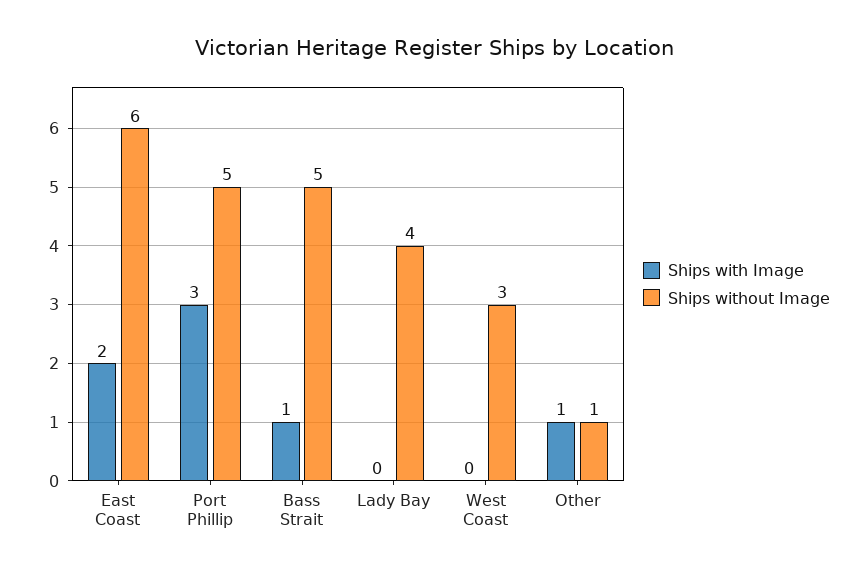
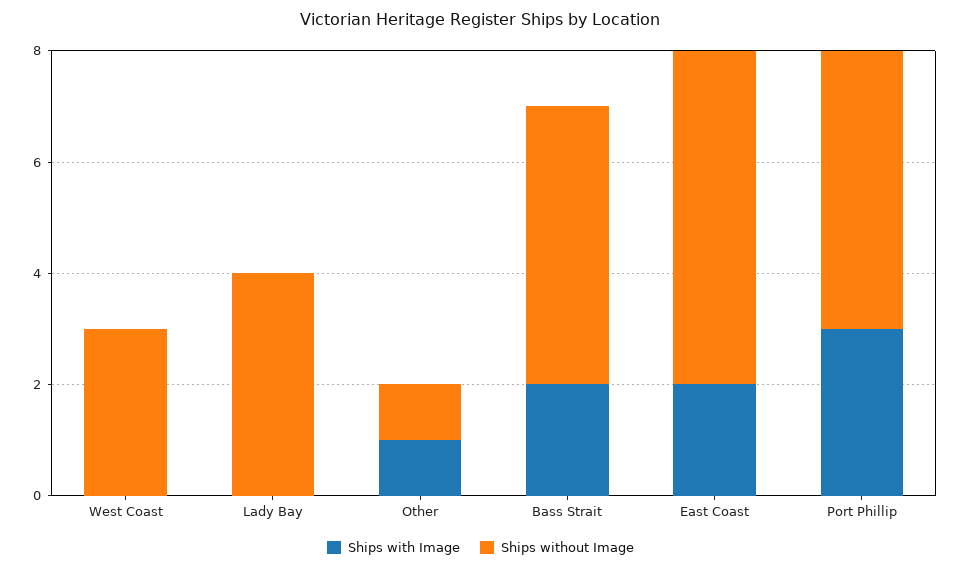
Ships with Image, Bass Strait: 1 -> 2

